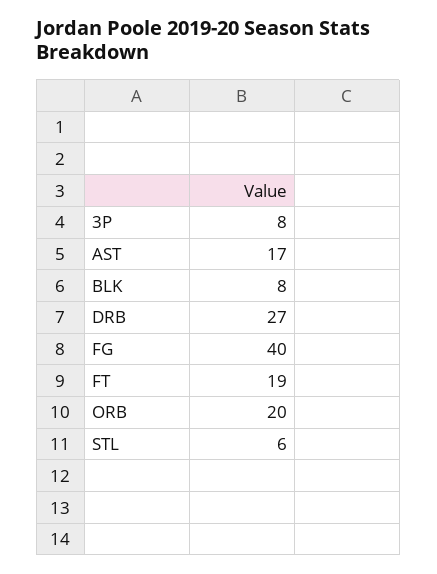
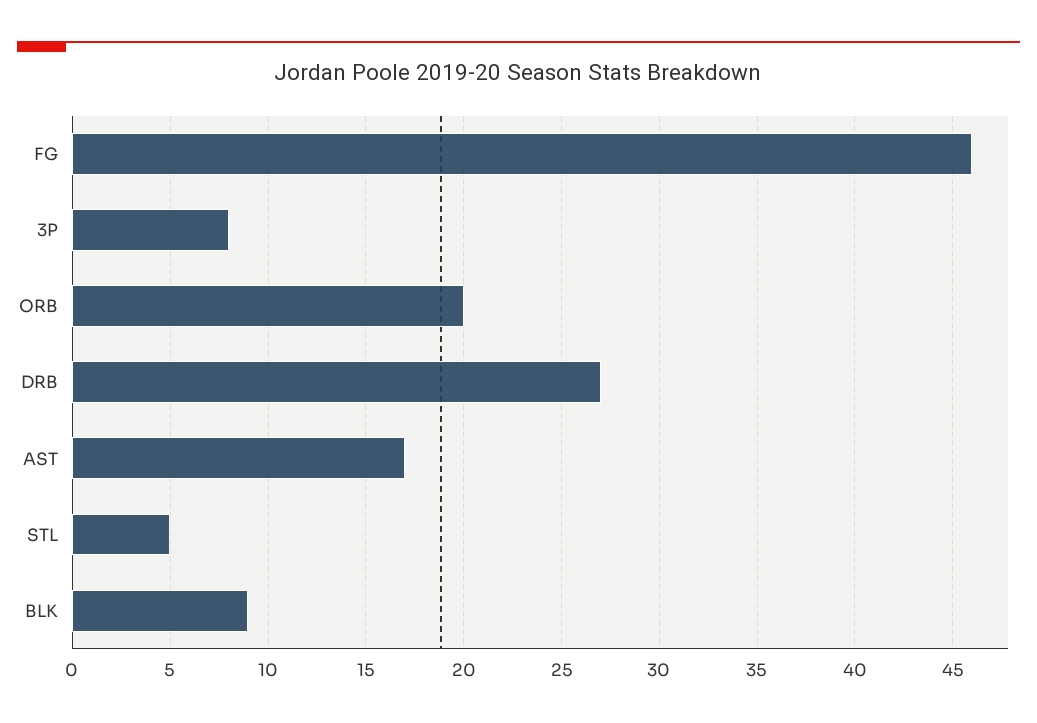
BLK: 8 -> 9
FG: 40 -> 46
FT: 19 -> none
STL: 6 -> 5

